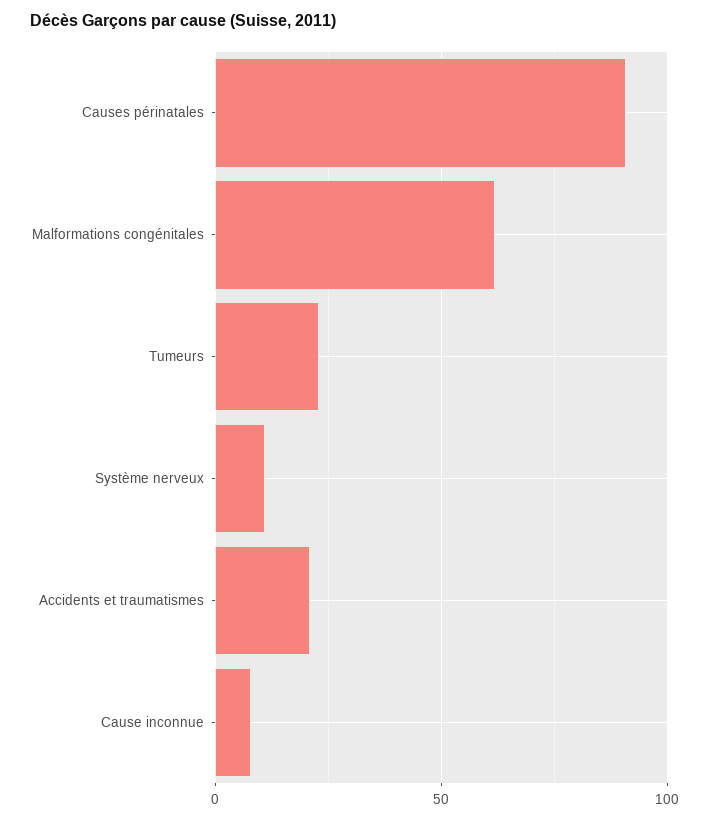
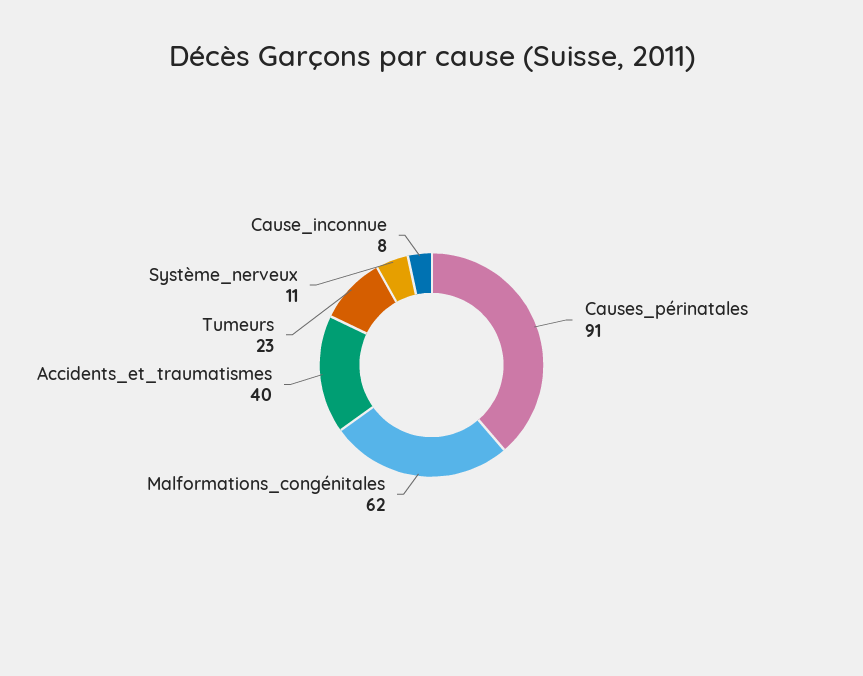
Accidents et traumatismes: 20 -> 40

